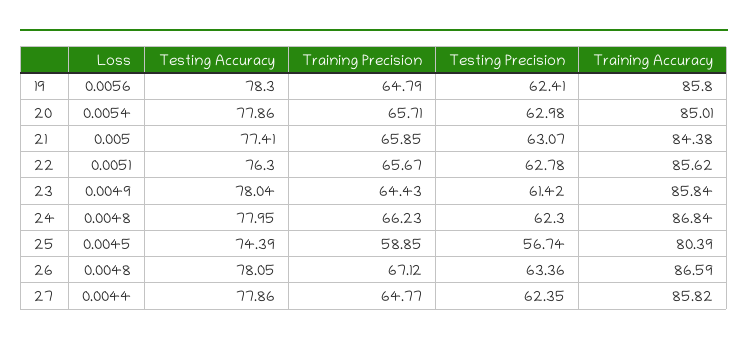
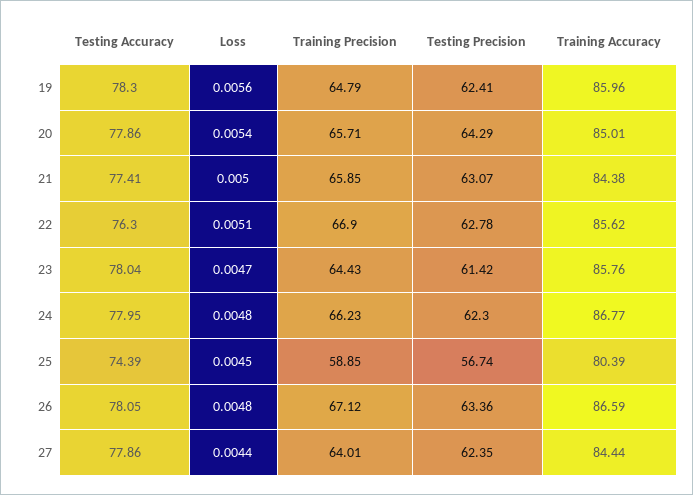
Training Accuracy, 19: 85.8 -> 85.96
Testing Precision, 20: 62.98 -> 64.29
Training Precision, 22: 65.67 -> 66.9
Loss, 23: 0.0049 -> 0.0047
Training Accuracy, 23: 85.84 -> 85.76
Training Accuracy, 24: 86.84 -> 86.77
Training Precision, 27: 64.77 -> 64.01
Training Accuracy, 27: 85.82 -> 84.44

